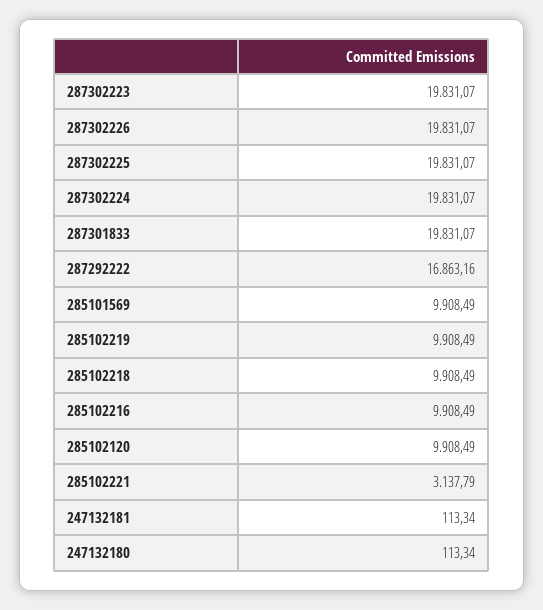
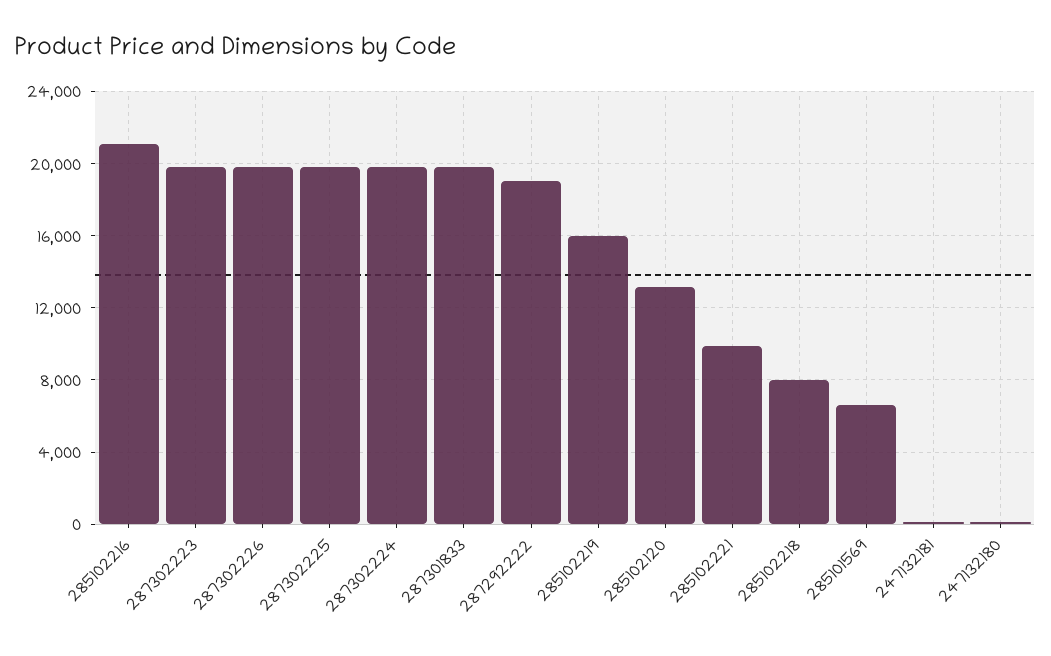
287292222: 16863.16 -> 19000
285101569: 9908.49 -> 6500
285102219: 9908.49 -> 16000
285102218: 9908.49 -> 8000
285102216: 9908.49 -> 21000
285102120: 9908.49 -> 13000
285102221: 3137.79 -> 10000

